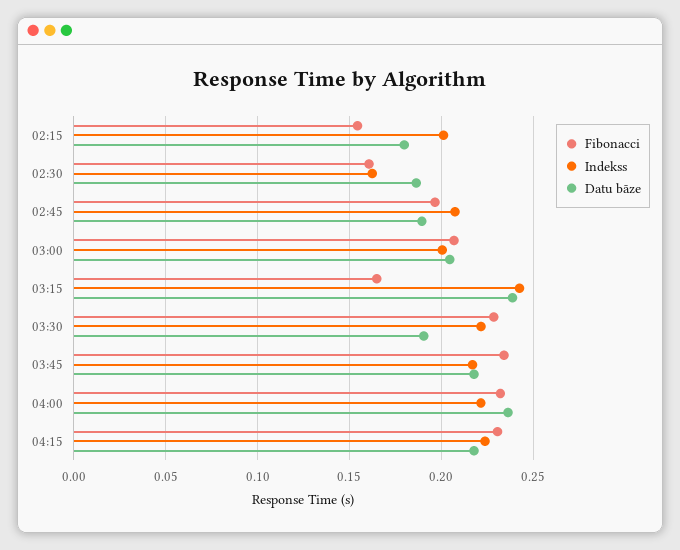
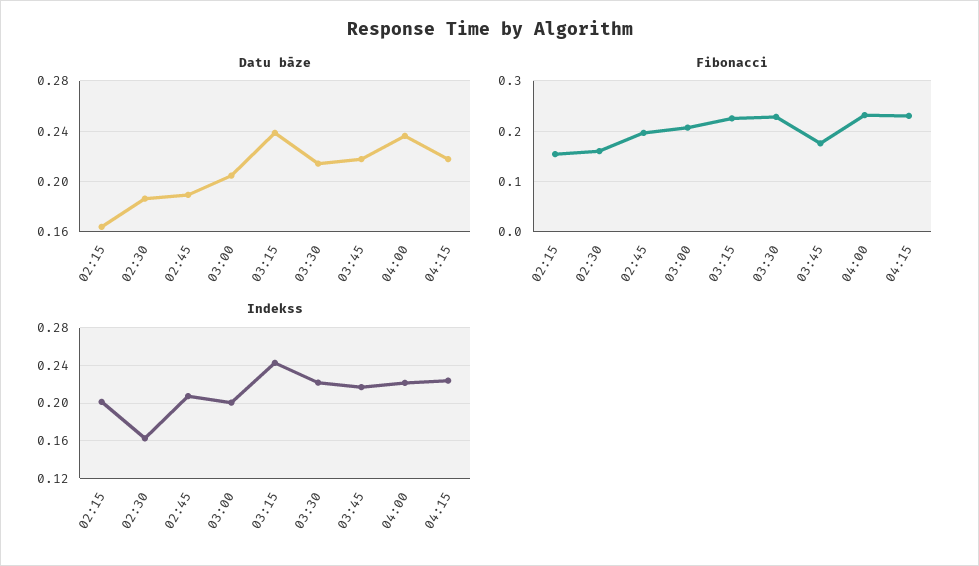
Datu bāze, 02:15: 0.18 -> 0.165
Fibonacci, 03:15: 0.165 -> 0.22
Datu bāze, 03:30: 0.19 -> 0.215
Fibonacci, 03:45: 0.235 -> 0.18

